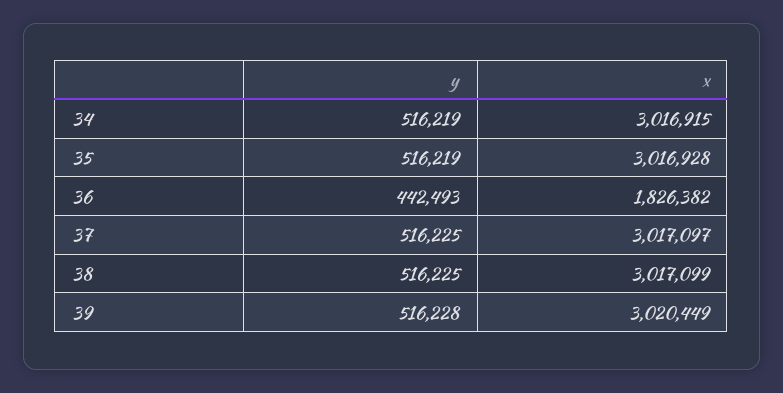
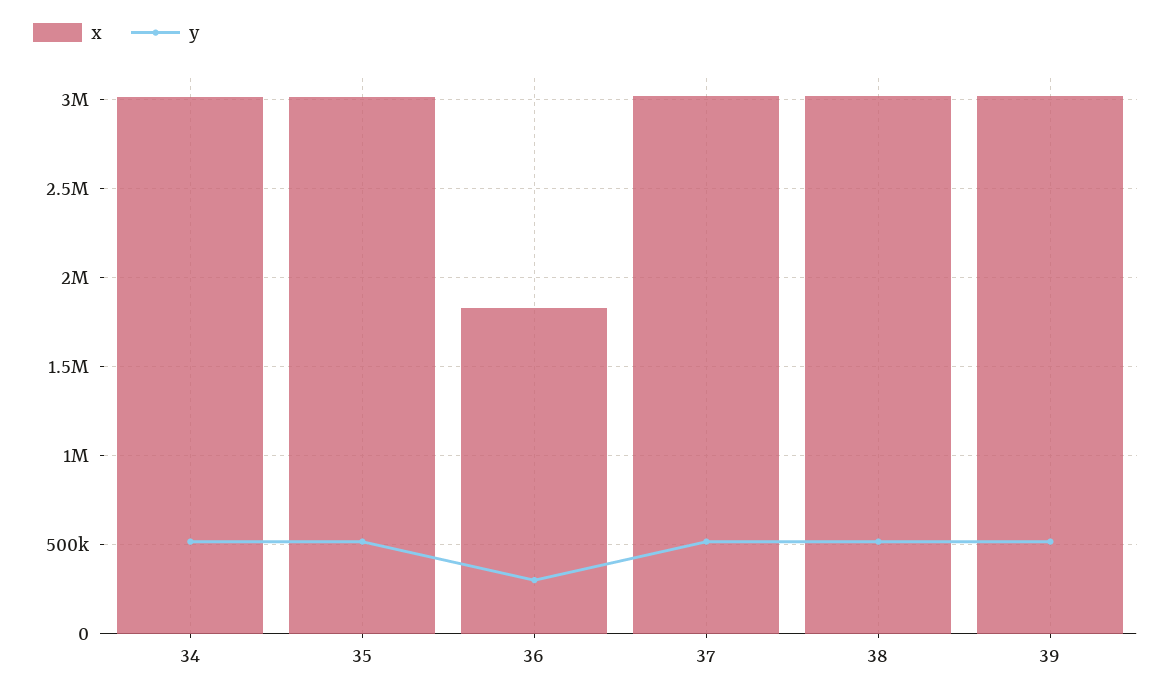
y, 36: 442493 -> 300000

